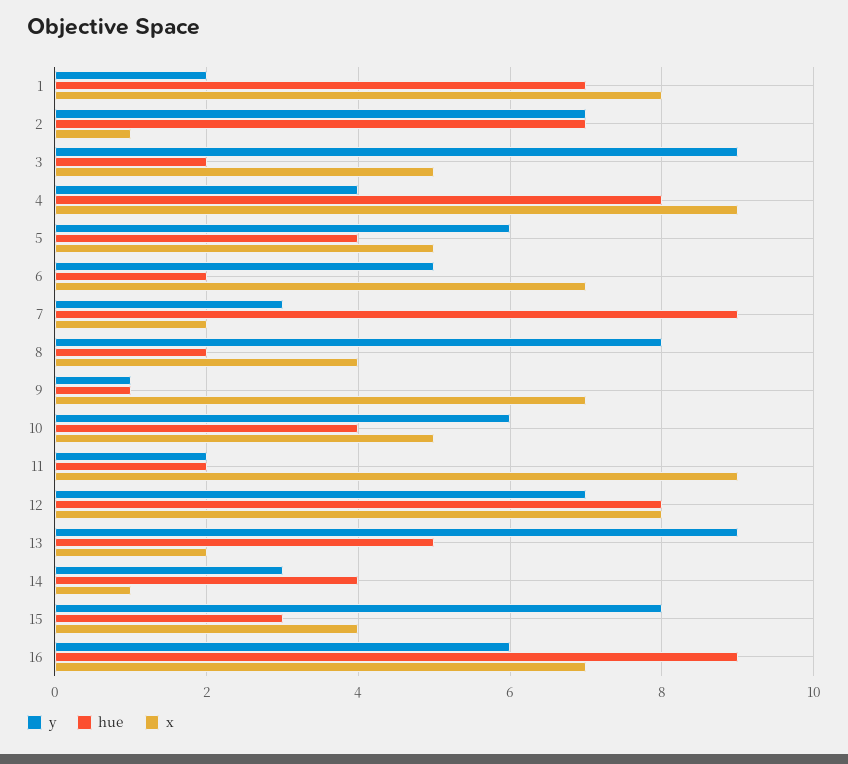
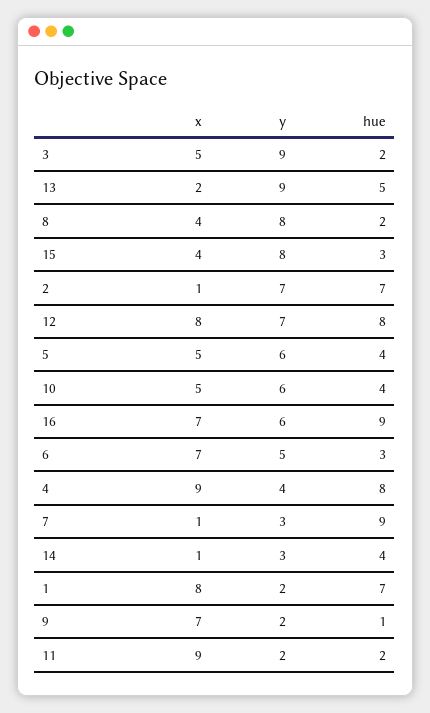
hue, 6: 2 -> 3
x, 7: 2 -> 1
y, 9: 1 -> 2

